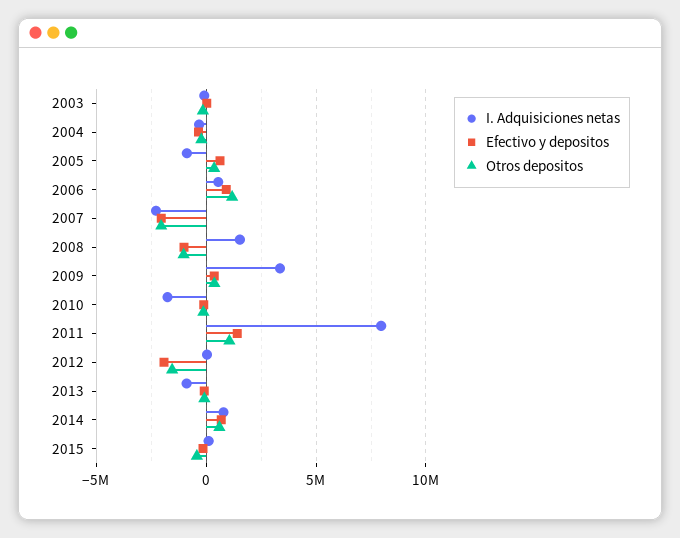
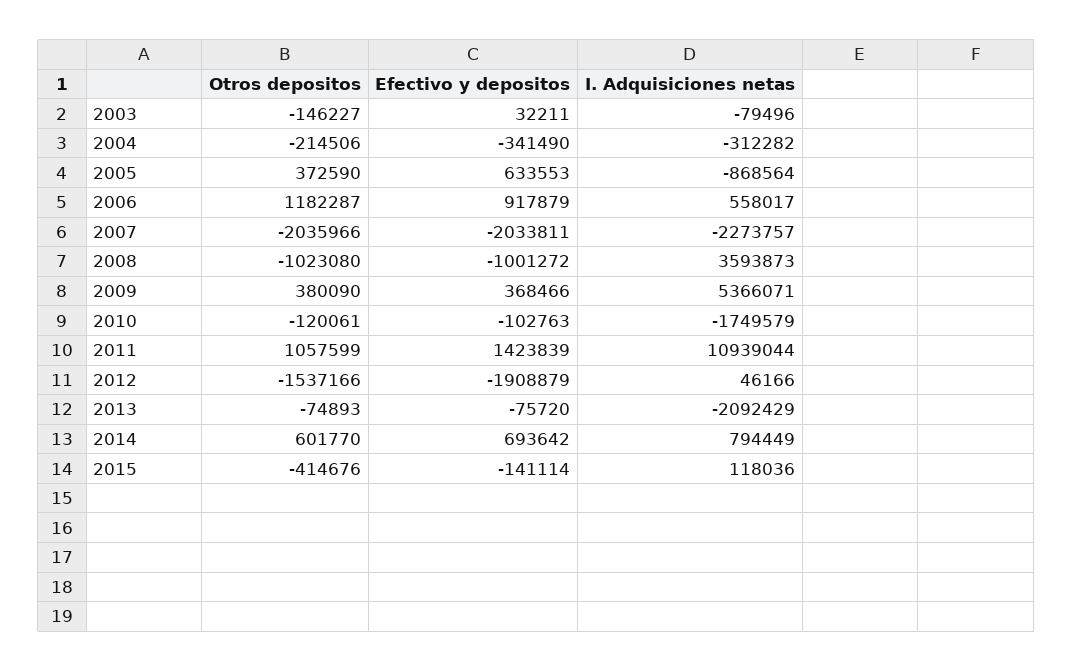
I. Adquisiciones netas, 2008: 1500000 -> 3593873
I. Adquisiciones netas, 2009: 3500000 -> 5366071
I. Adquisiciones netas, 2011: 8000000 -> 10939044
I. Adquisiciones netas, 2013: -1000000 -> -2092429

